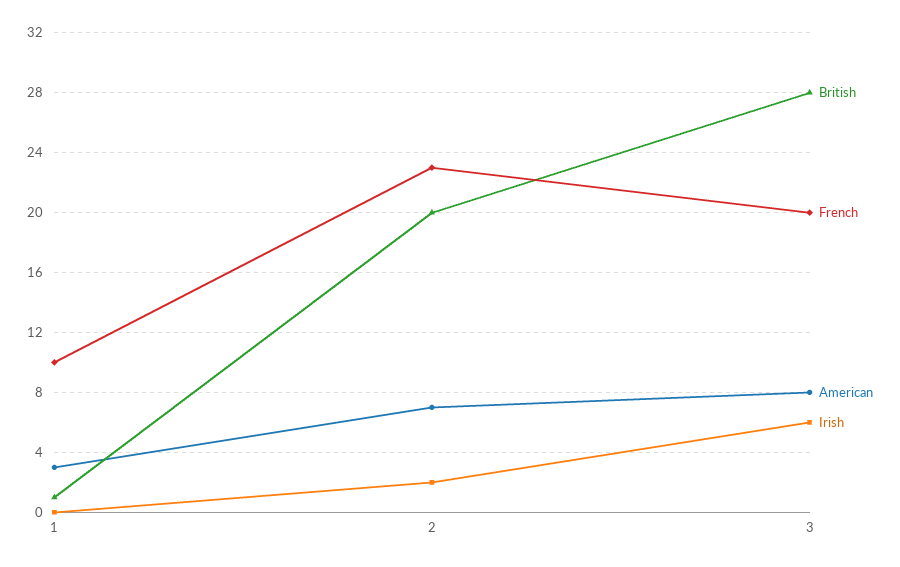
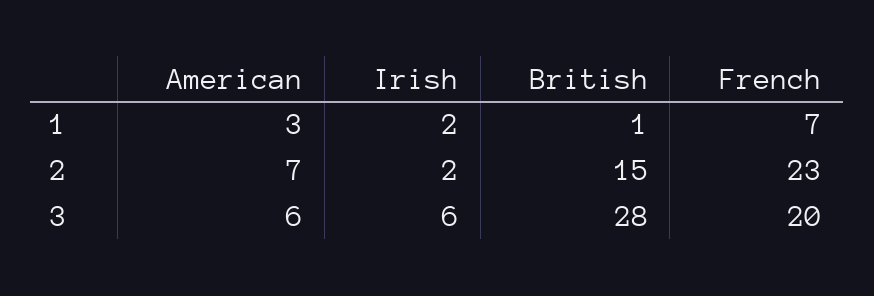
French, 1: 10 -> 7
Irish, 1: 0 -> 2
British, 2: 20 -> 15
American, 3: 8 -> 6

